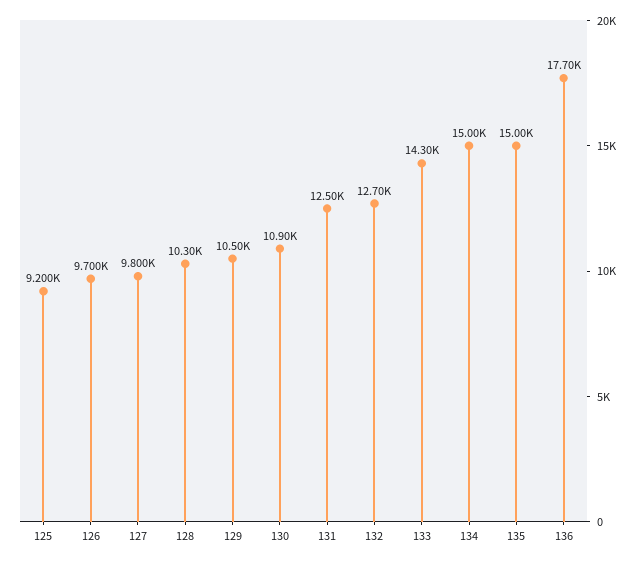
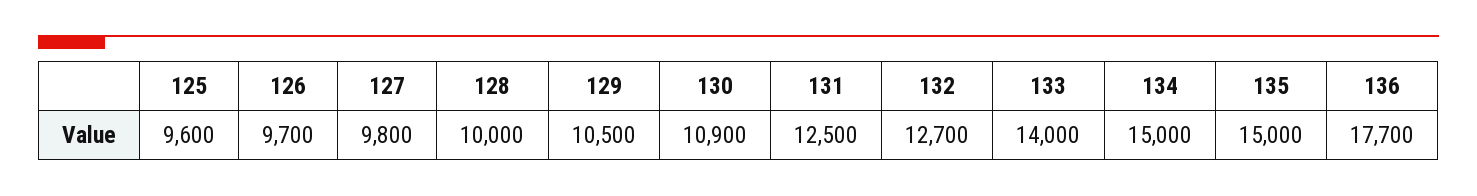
125: 9200 -> 9600
128: 10300 -> 10000
133: 14300 -> 14000

